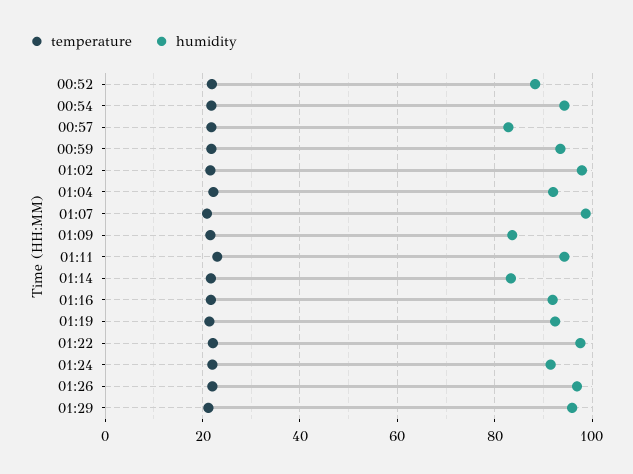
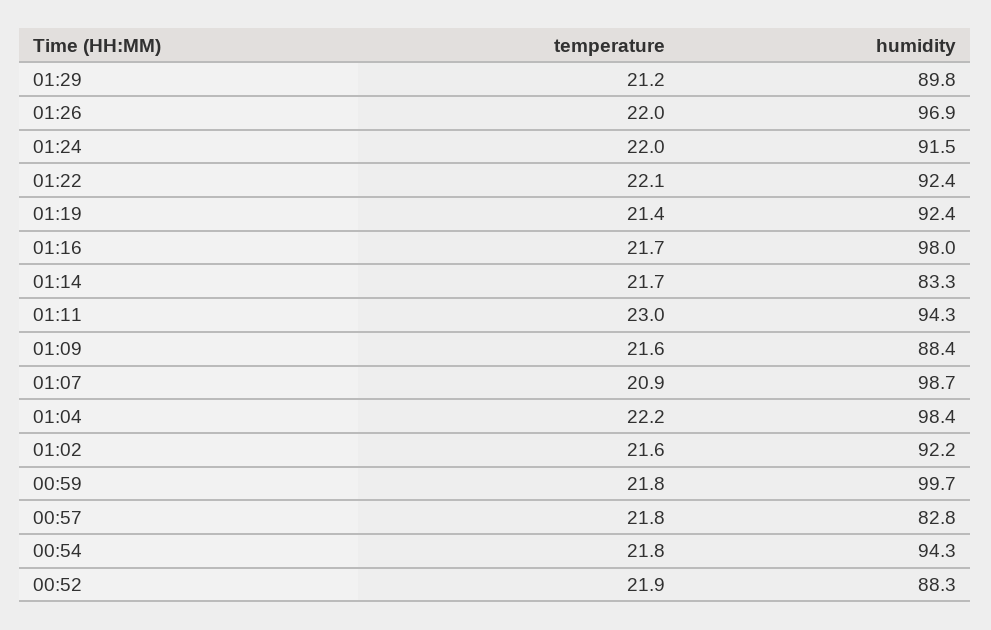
humidity, 00:59: 94 -> 99.7
humidity, 01:02: 98 -> 92.2
humidity, 01:04: 92 -> 98.4
humidity, 01:09: 84 -> 88.4
humidity, 01:16: 92 -> 98
humidity, 01:22: 98 -> 92.4
humidity, 01:29: 96 -> 89.8

